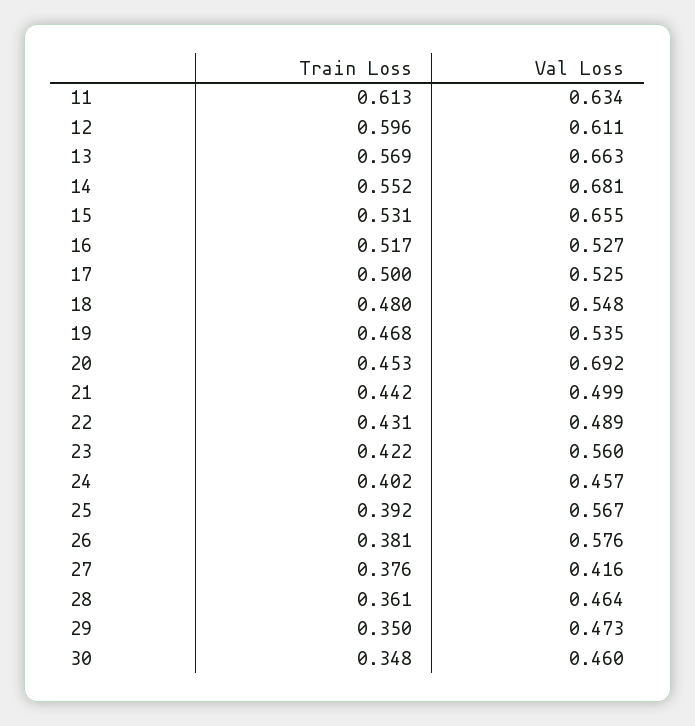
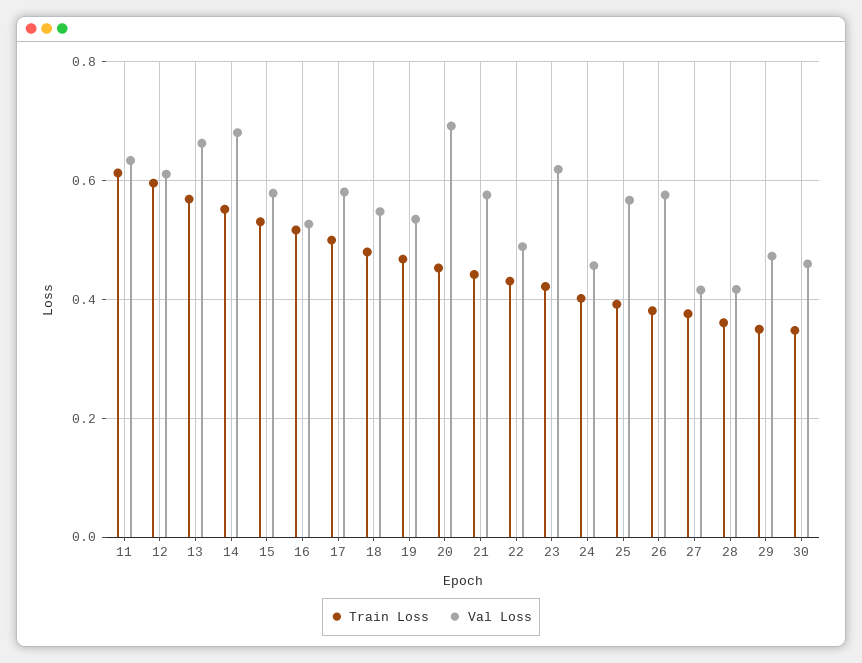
Val Loss, 15: 0.655 -> 0.58
Val Loss, 17: 0.525 -> 0.58
Val Loss, 21: 0.499 -> 0.58
Val Loss, 23: 0.56 -> 0.62
Val Loss, 28: 0.464 -> 0.42

